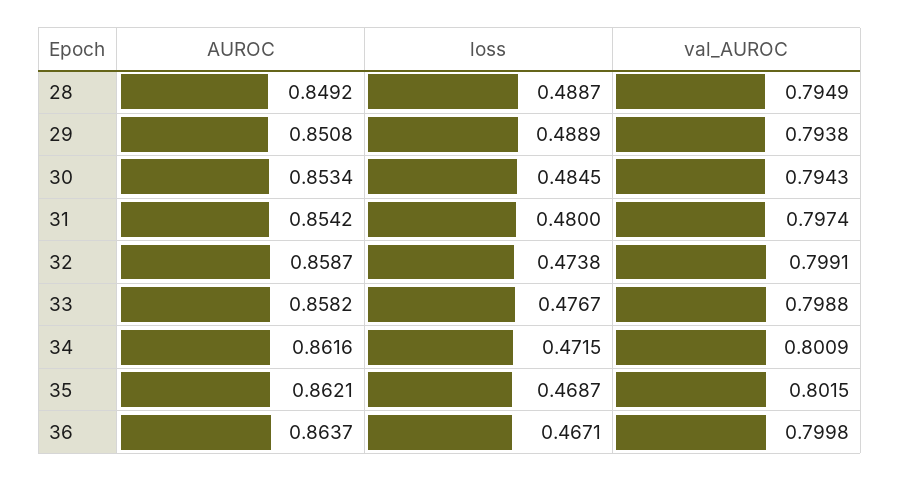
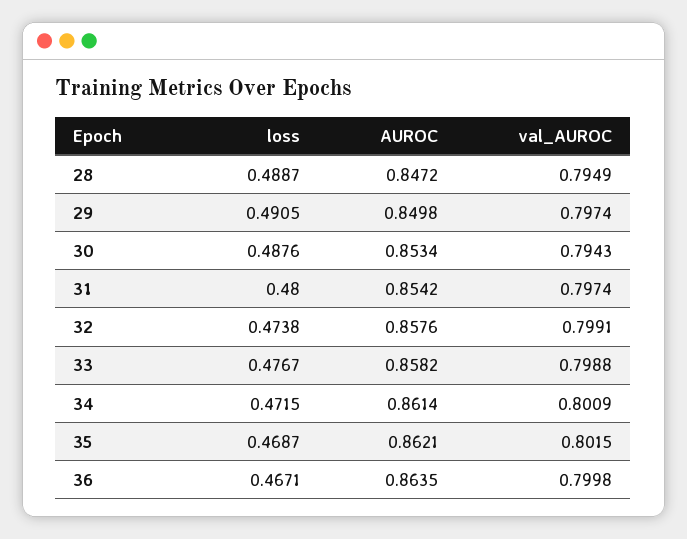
AUROC, 28: 0.8492 -> 0.8472
AUROC, 29: 0.8508 -> 0.8498
loss, 29: 0.4889 -> 0.4905
val_AUROC, 29: 0.7938 -> 0.7974
loss, 30: 0.4845 -> 0.4876
AUROC, 32: 0.8587 -> 0.8576
AUROC, 34: 0.8616 -> 0.8614
AUROC, 36: 0.8637 -> 0.8635

